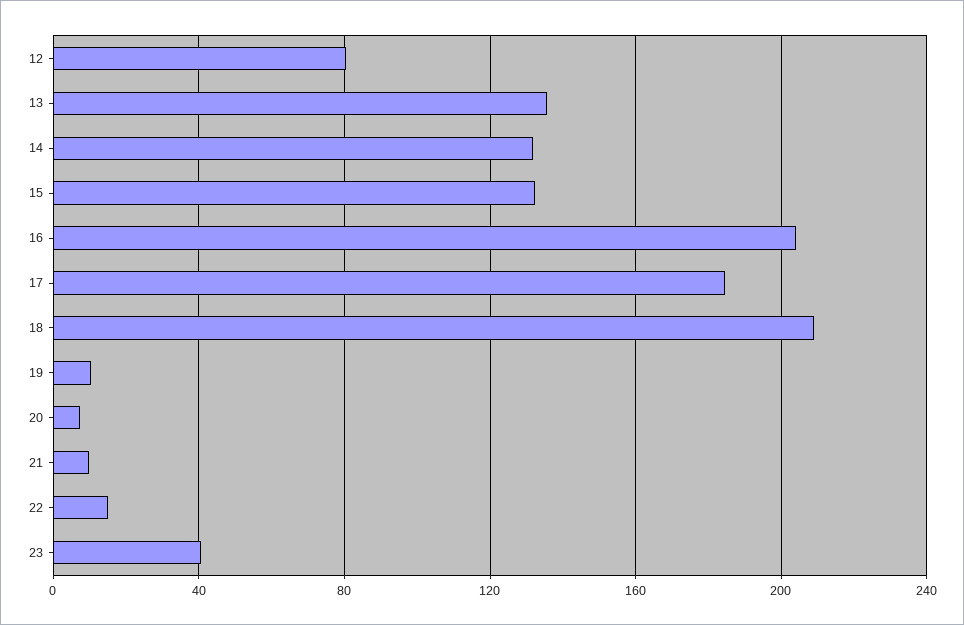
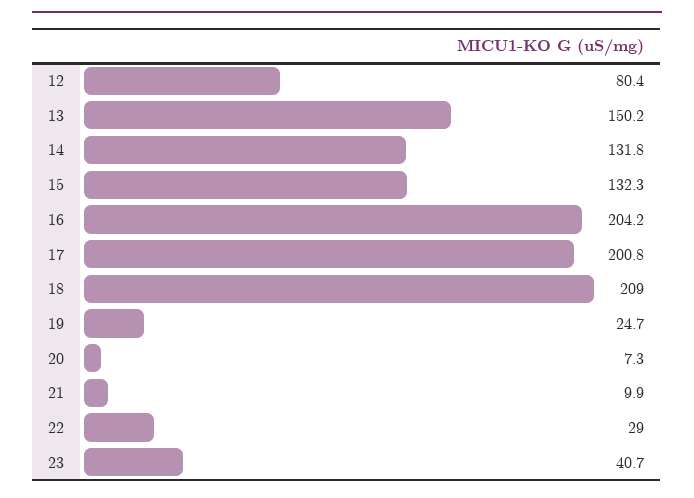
13: 135 -> 150.2
17: 185 -> 200.8
19: 10 -> 24.7
22: 15 -> 29

